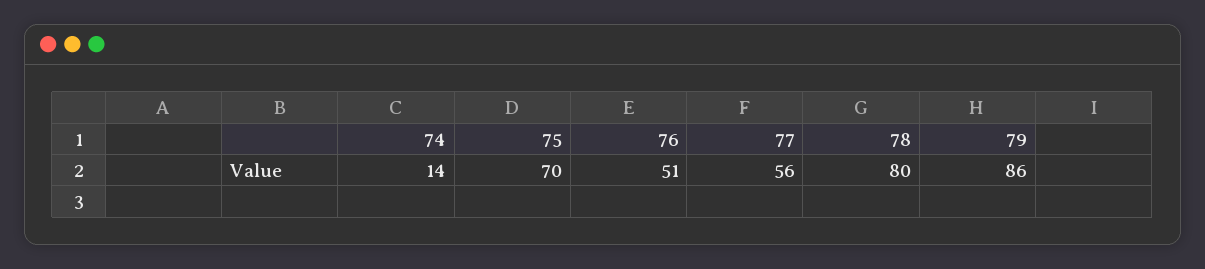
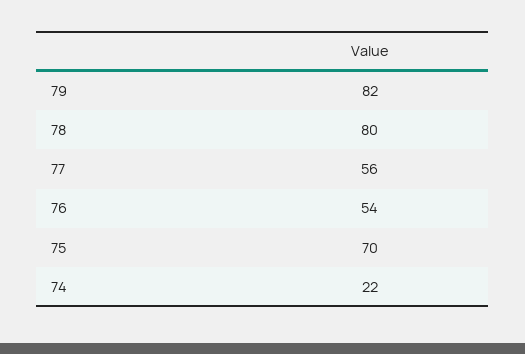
74: 14 -> 22
76: 51 -> 54
79: 86 -> 82

